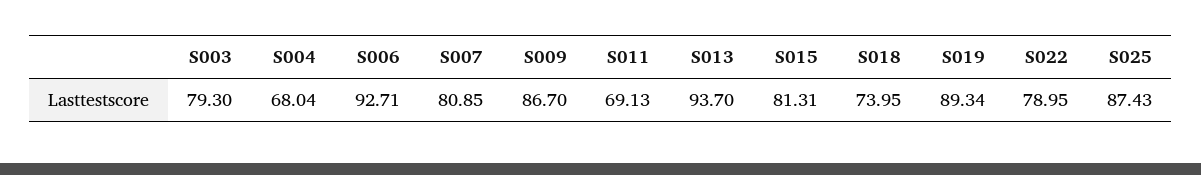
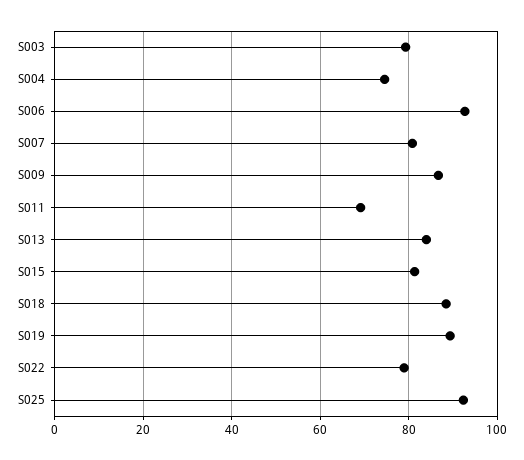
S004: 68.04 -> 74
S013: 93.7 -> 84
S018: 73.95 -> 88
S025: 87.43 -> 92

